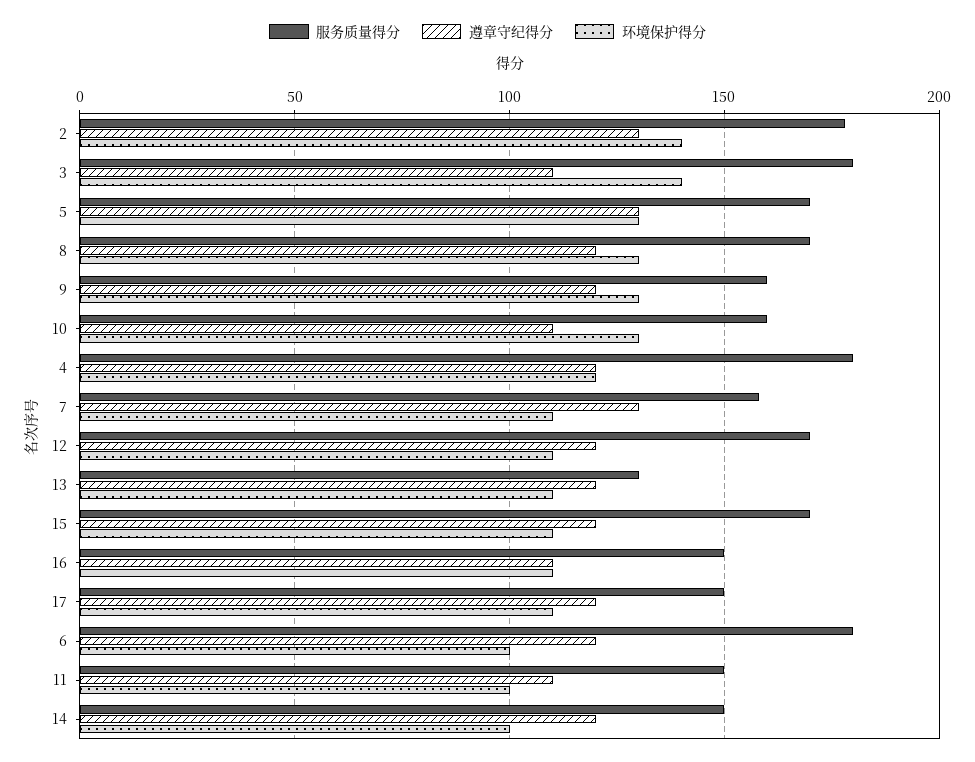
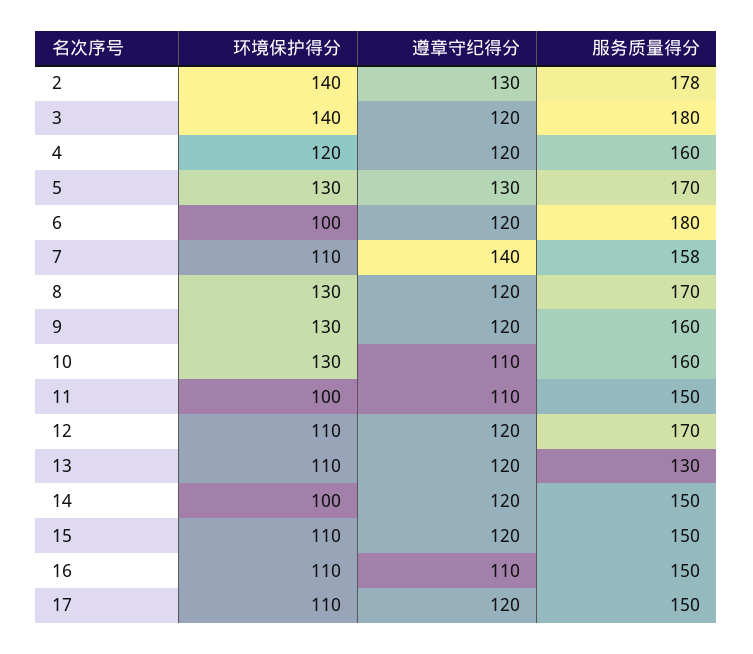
遵章守纪得分, 3: 110 -> 120
服务质量得分, 4: 180 -> 160
遵章守纪得分, 7: 130 -> 140
服务质量得分, 15: 170 -> 150

